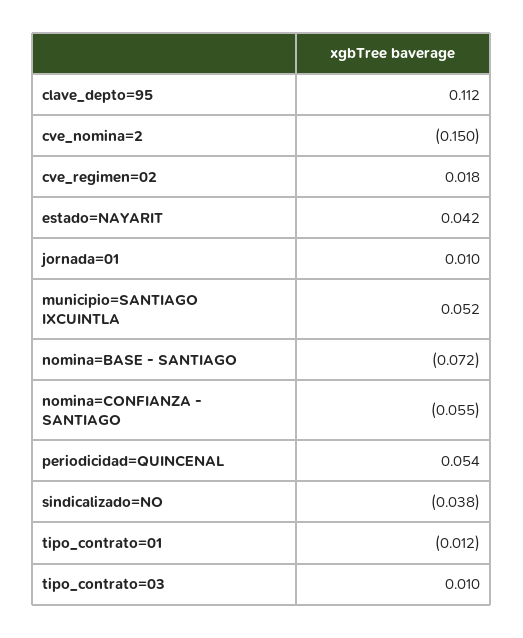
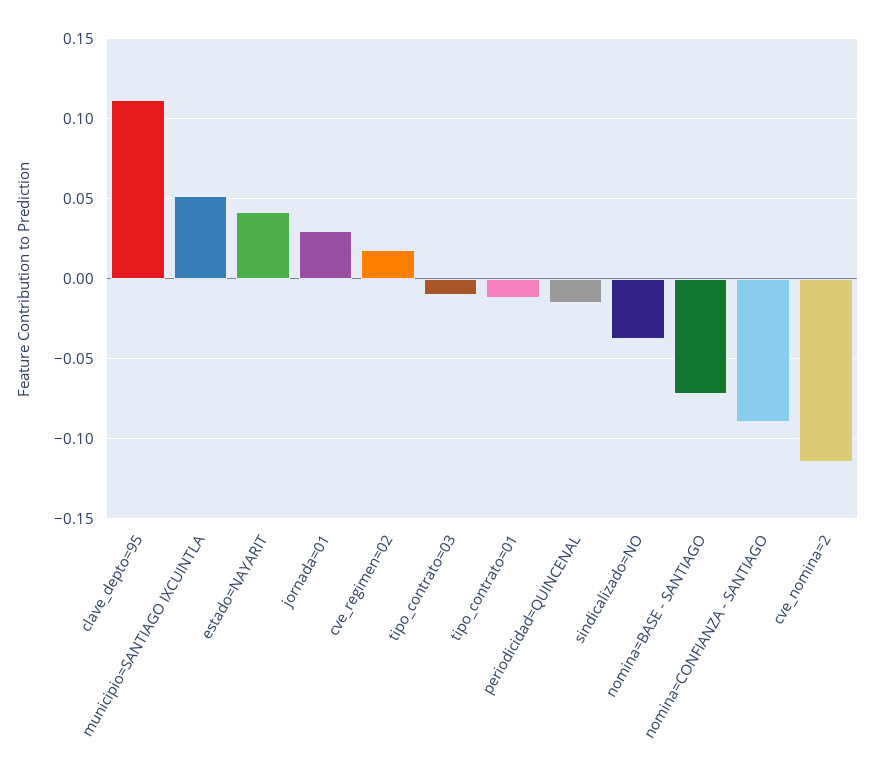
cve_nomina=2: -0.15 -> -0.115
jornada=01: 0.01 -> 0.03
nomina=CONFIANZA - SANTIAGO: -0.055 -> -0.09
periodicidad=QUINCENAL: 0.054 -> -0.015
tipo_contrato=03: 0.01 -> -0.01

